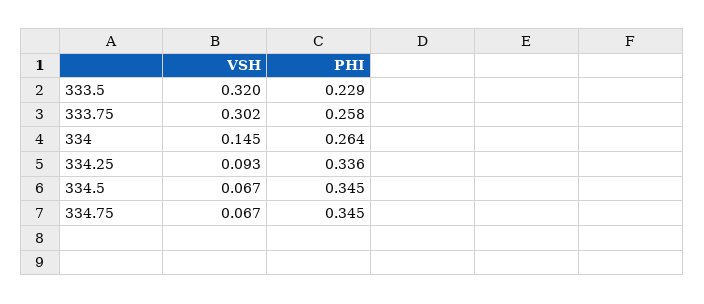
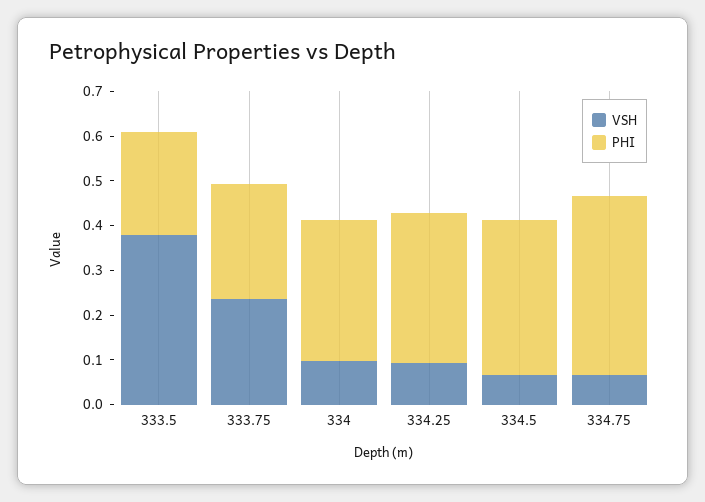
VSH, 333.5: 0.32 -> 0.38
VSH, 333.75: 0.302 -> 0.24
VSH, 334: 0.145 -> 0.1
PHI, 334: 0.264 -> 0.32
PHI, 334.75: 0.345 -> 0.4

